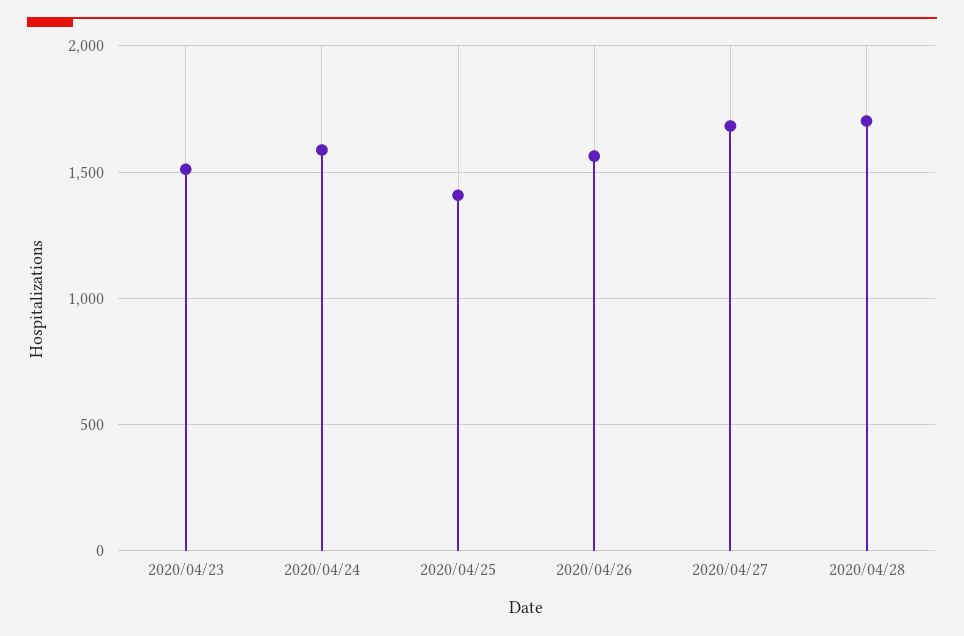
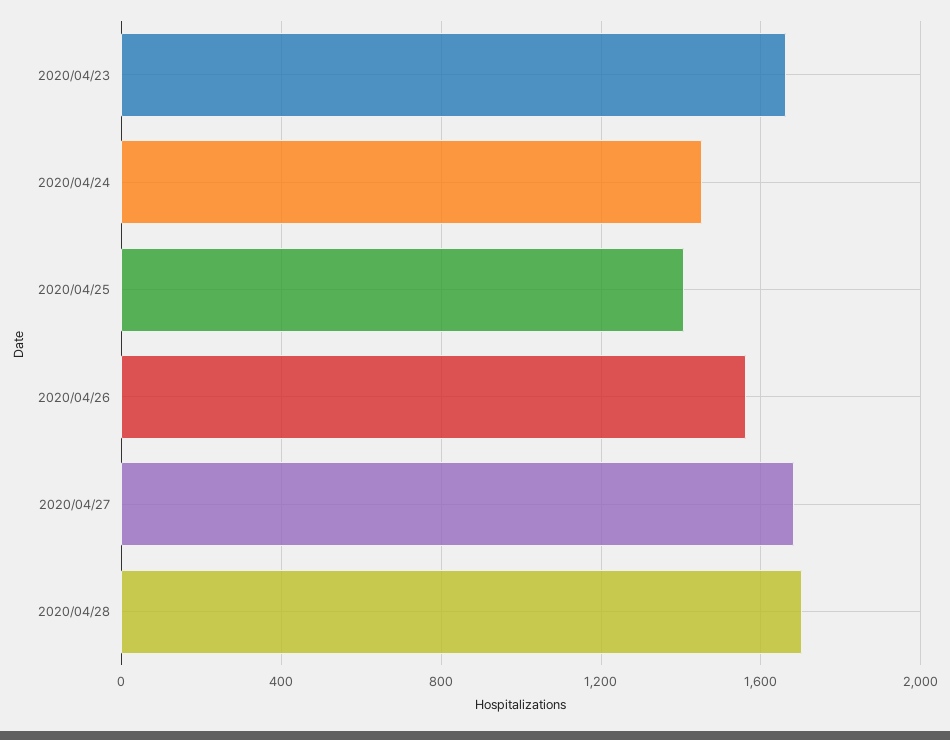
2020/04/23: 1500 -> 1650
2020/04/24: 1600 -> 1450

